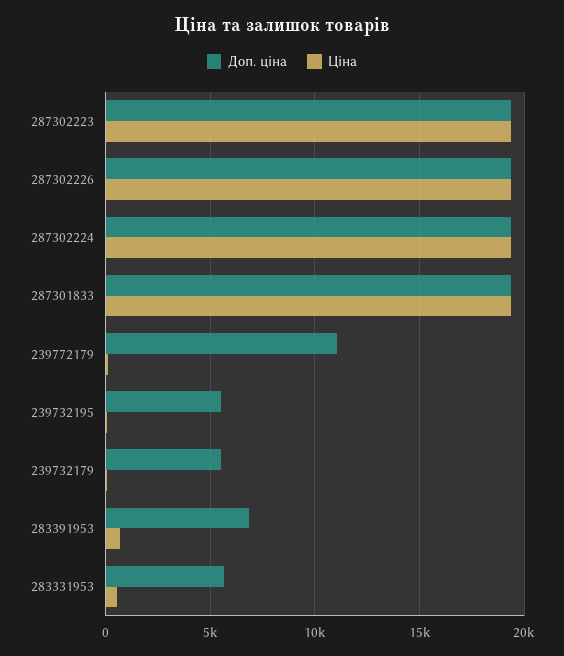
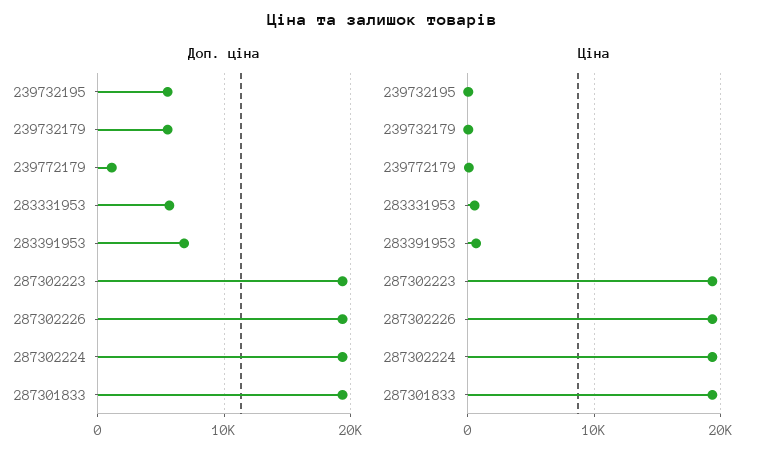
Доп. ціна, 239772179: 11000 -> 1000

